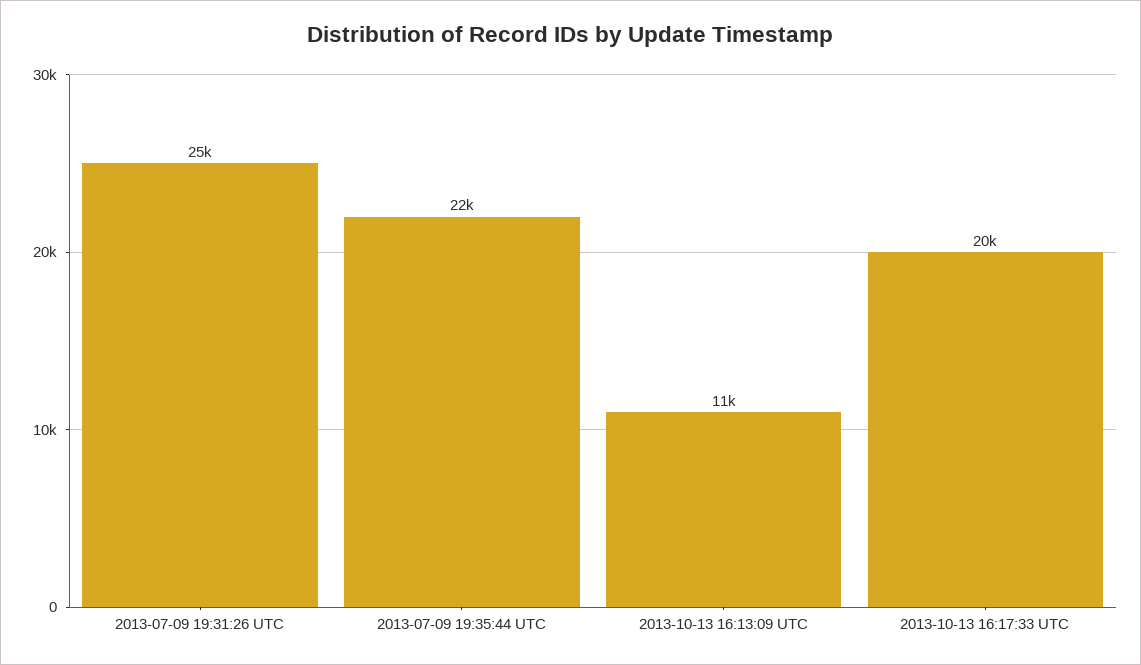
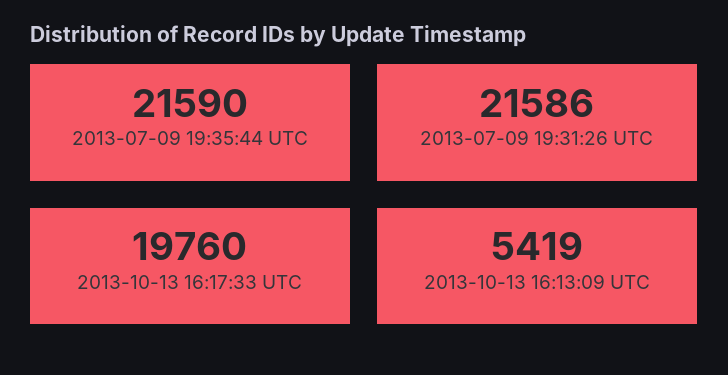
2013-07-09 19:31:26 UTC: 25000 -> 21586
2013-10-13 16:13:09 UTC: 11000 -> 5419

